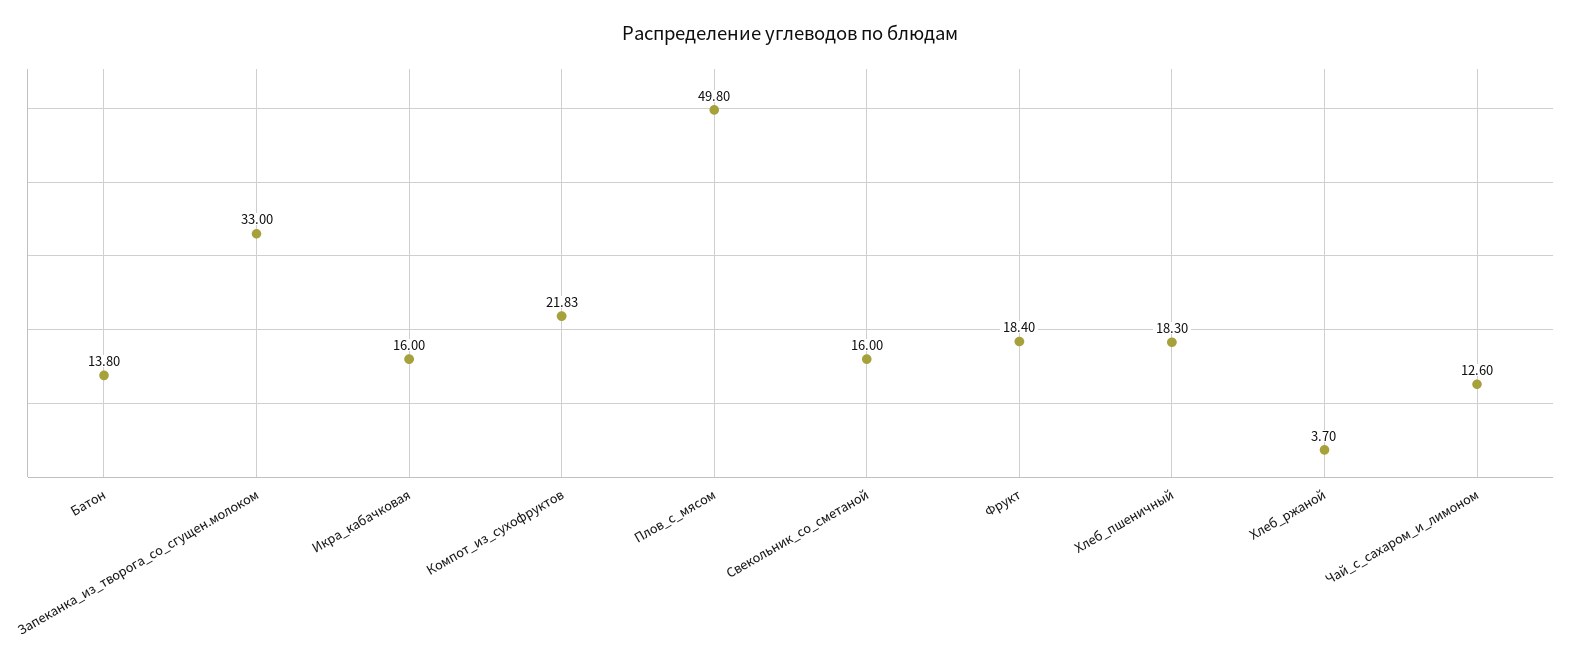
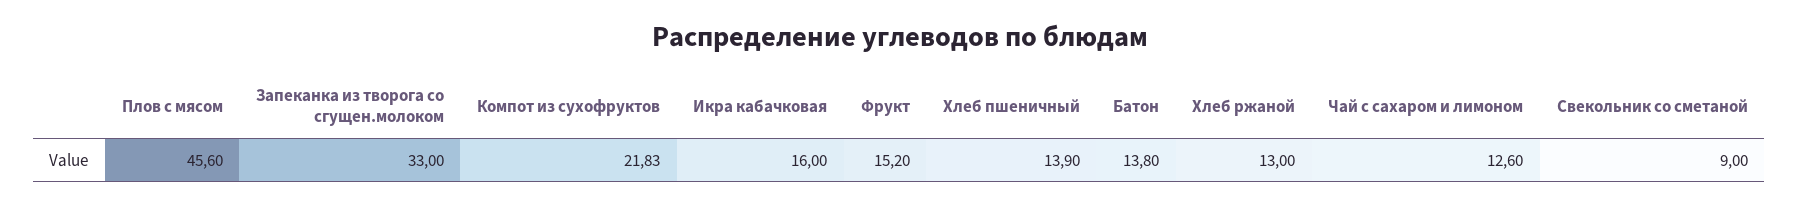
Плов_с_мясом: 49.8 -> 45.6
Свекольник_со_сметаной: 16 -> 9
Фрукт: 18.4 -> 15.2
Хлеб_пшеничный: 18.3 -> 13.9
Хлеб_ржаной: 3.7 -> 13

